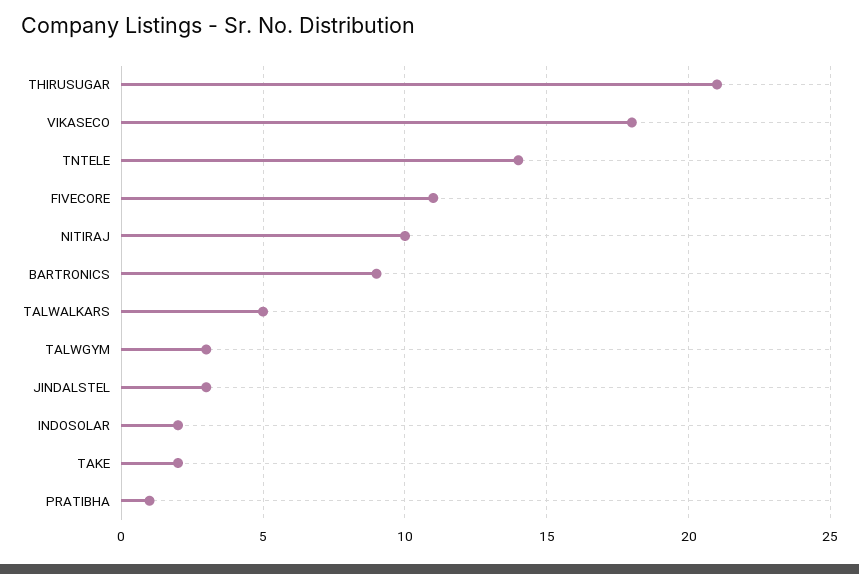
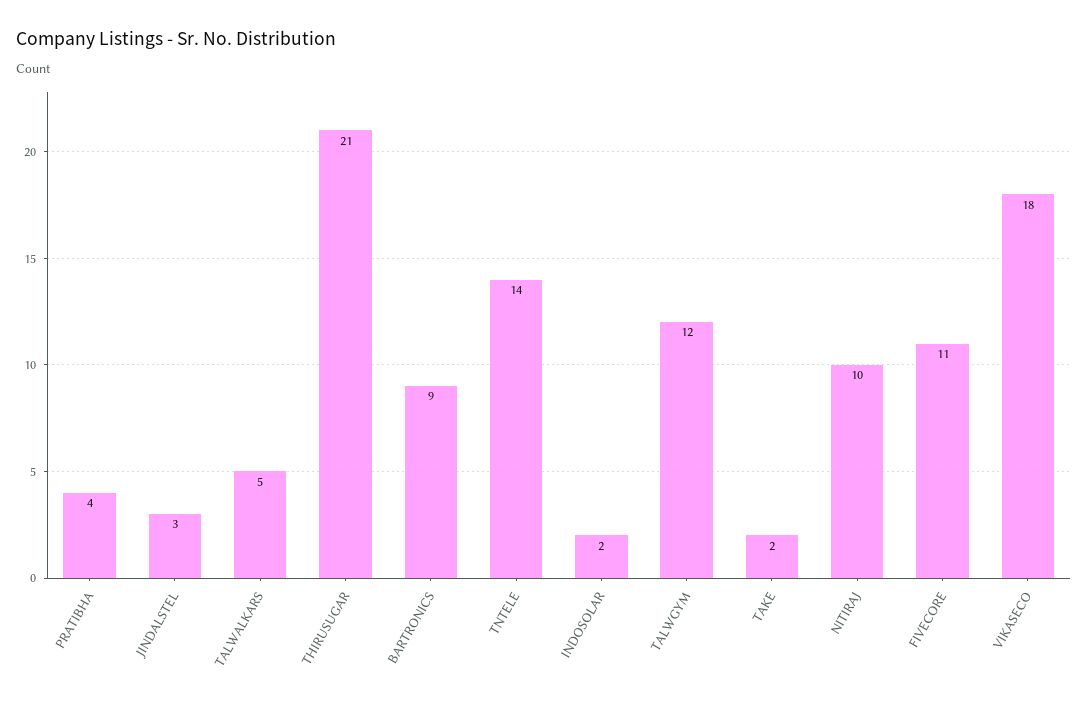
TALWGYM: 3 -> 12
PRATIBHA: 1 -> 4

